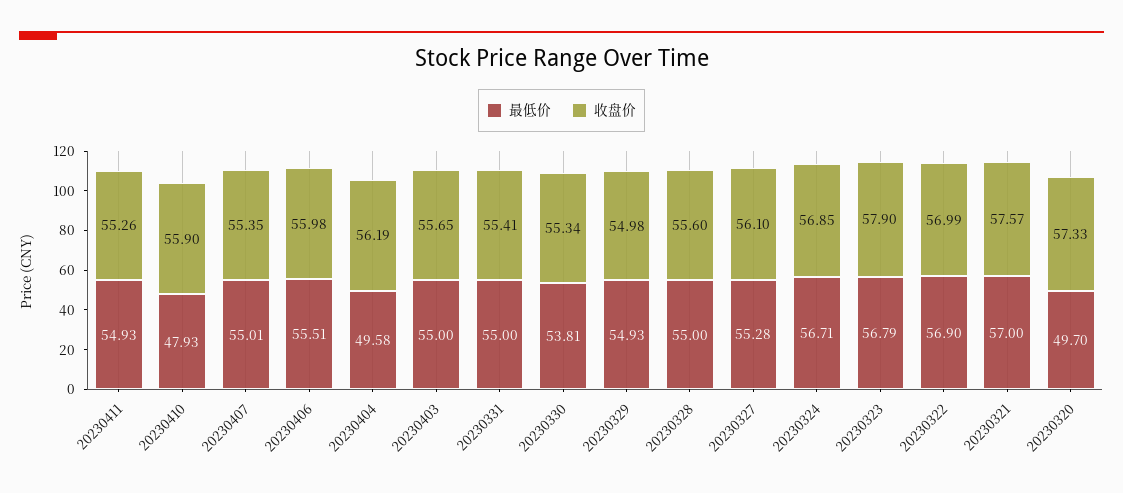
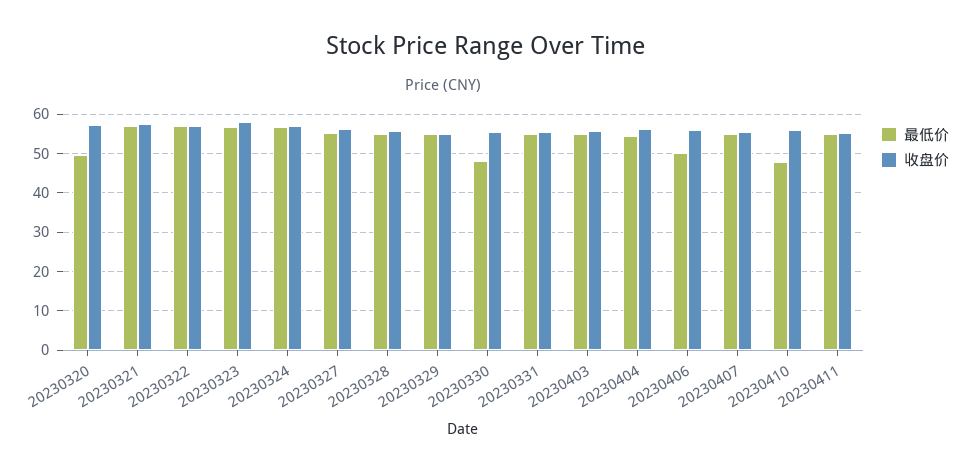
最低价, 20230406: 55.51 -> 50
最低价, 20230404: 49.58 -> 54
最低价, 20230330: 53.81 -> 48

